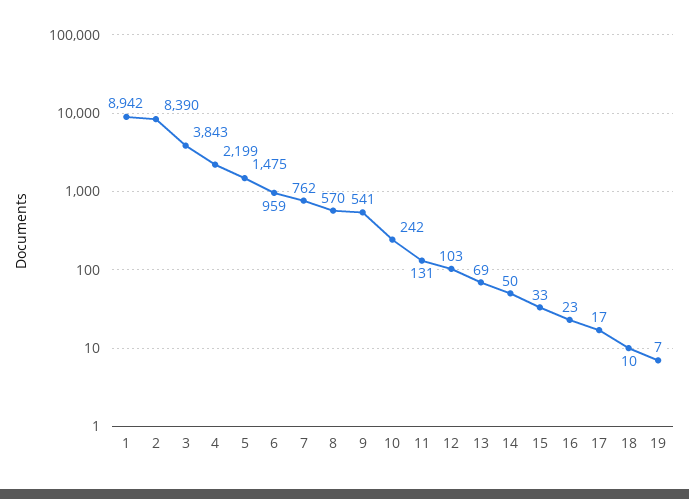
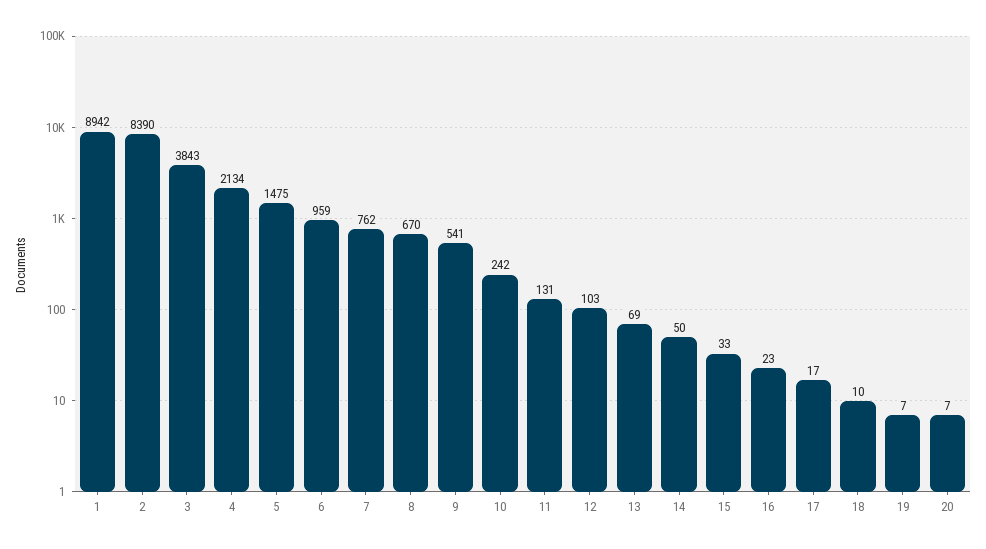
4: 2199 -> 2134
8: 570 -> 670
20: none -> 7

